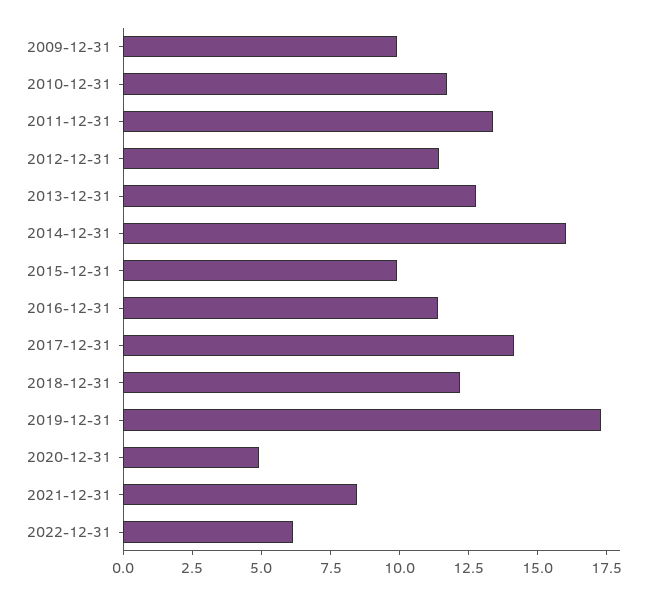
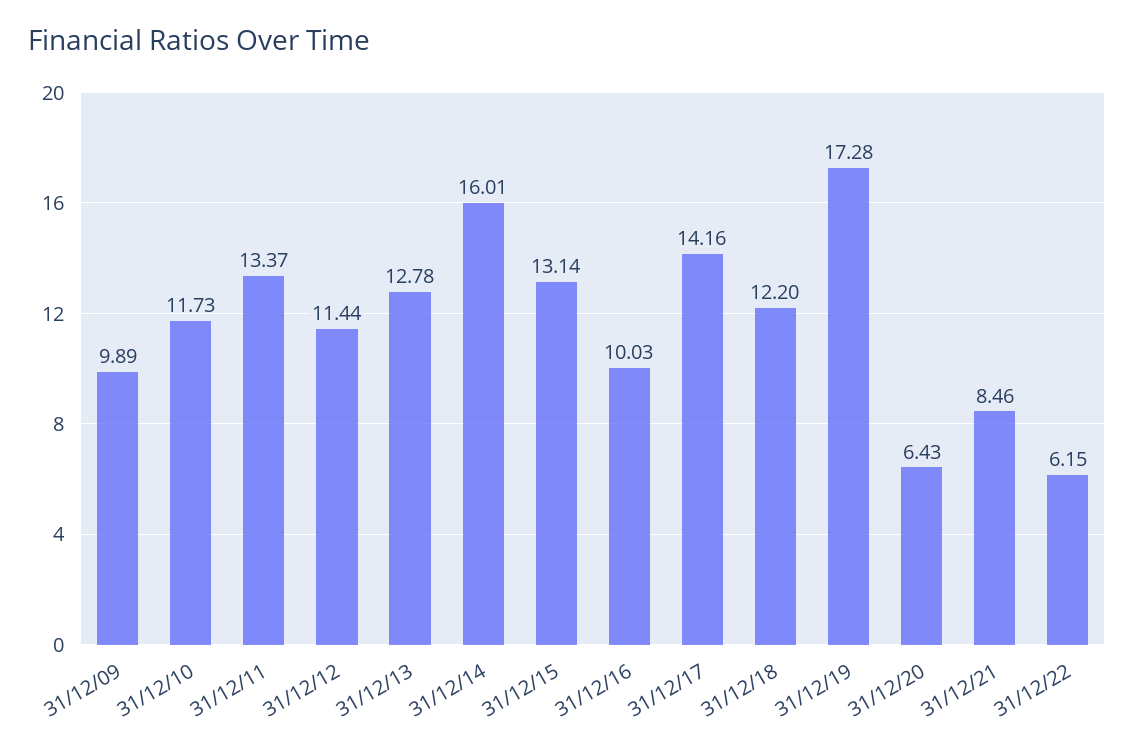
2015-12-31: 10 -> 13.14
2016-12-31: 11.5 -> 10.03
2020-12-31: 5 -> 6.43

